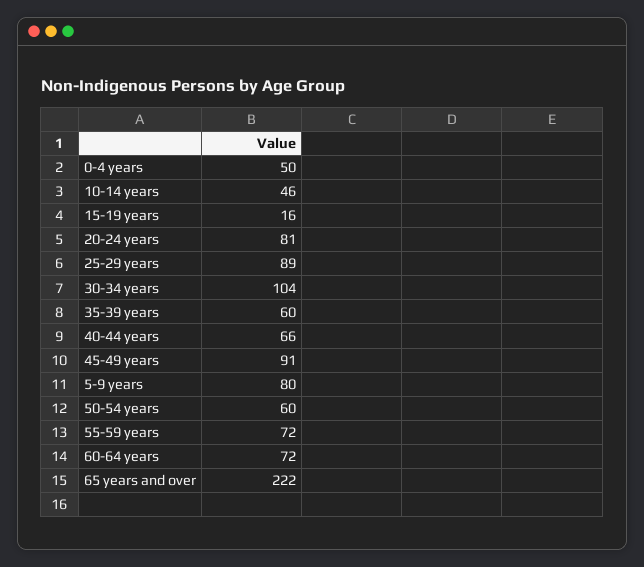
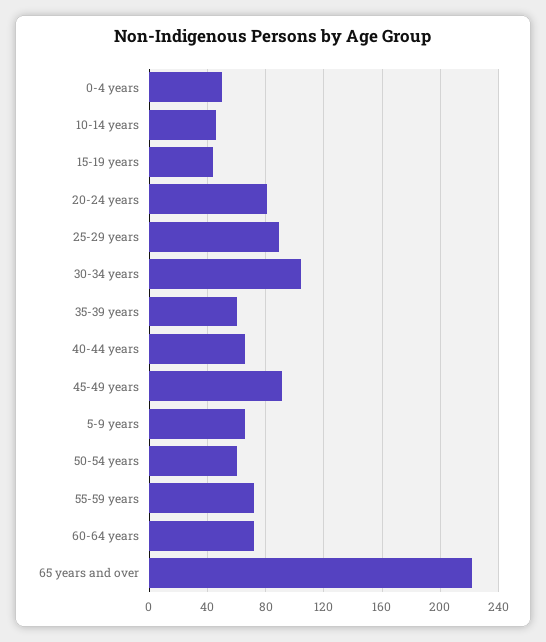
15-19 years: 16 -> 45
5-9 years: 80 -> 65

